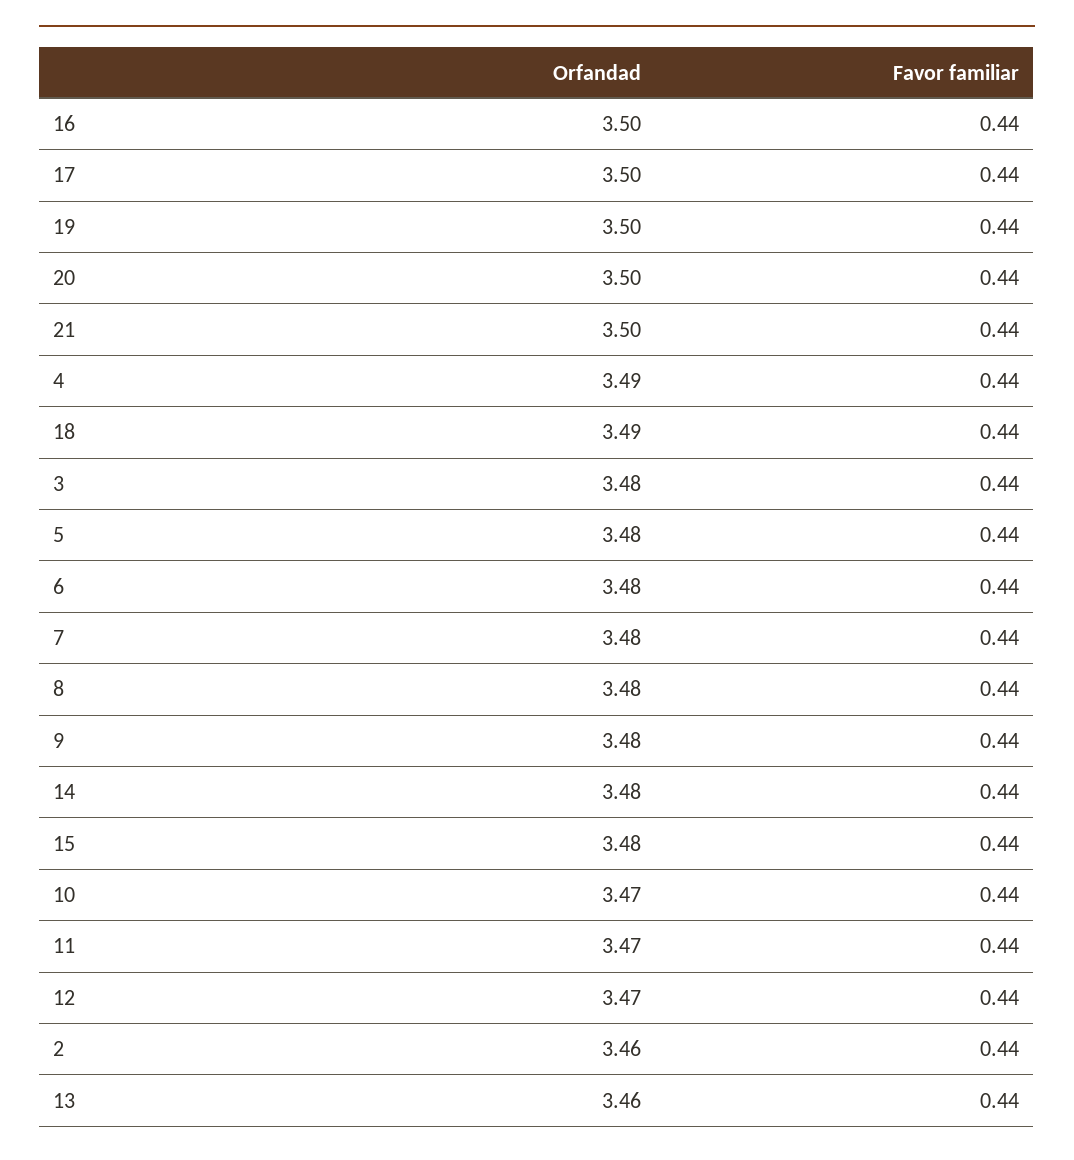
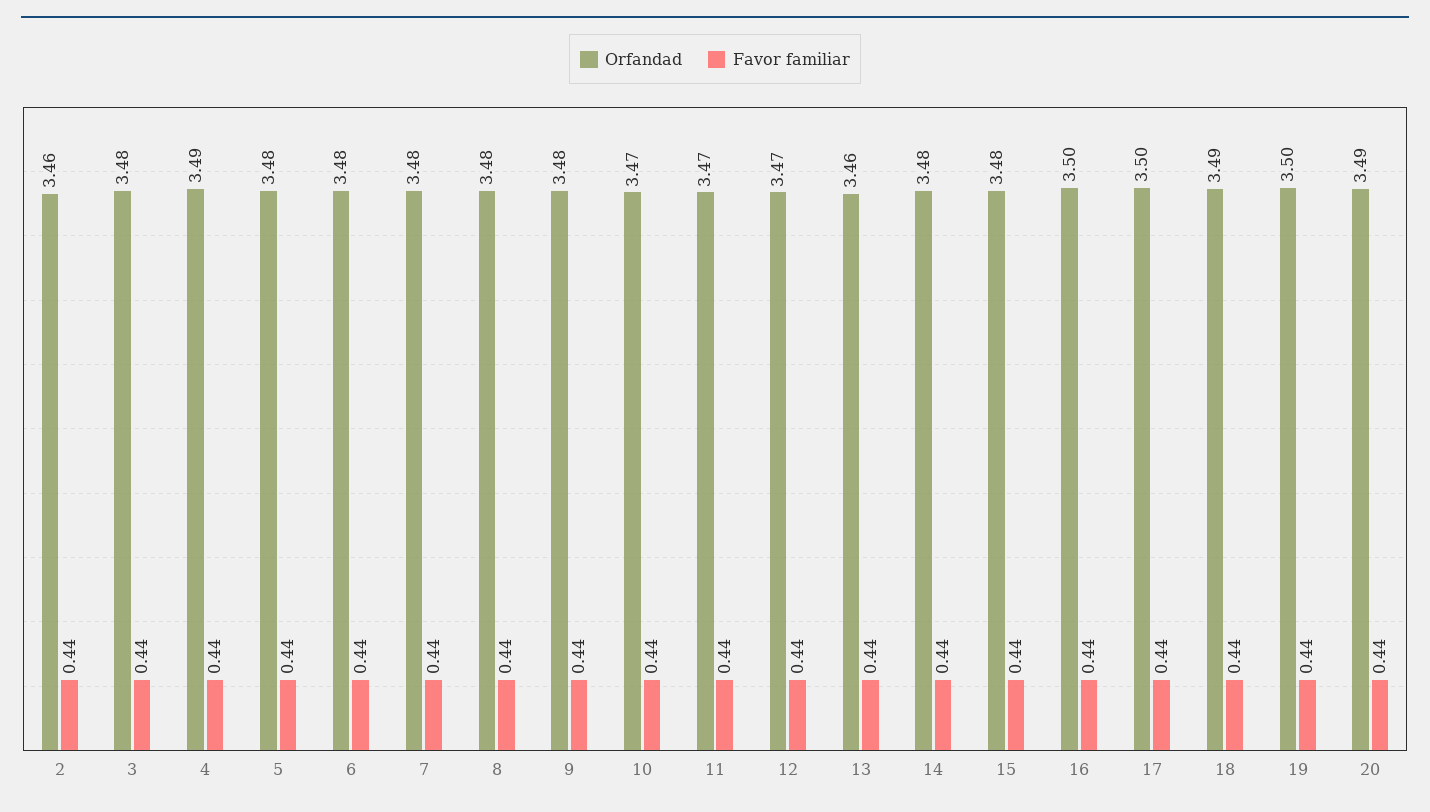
Orfandad, 20: 3.5 -> 3.49
Orfandad, 21: 3.5 -> none
Favor familiar, 21: 0.44 -> none

